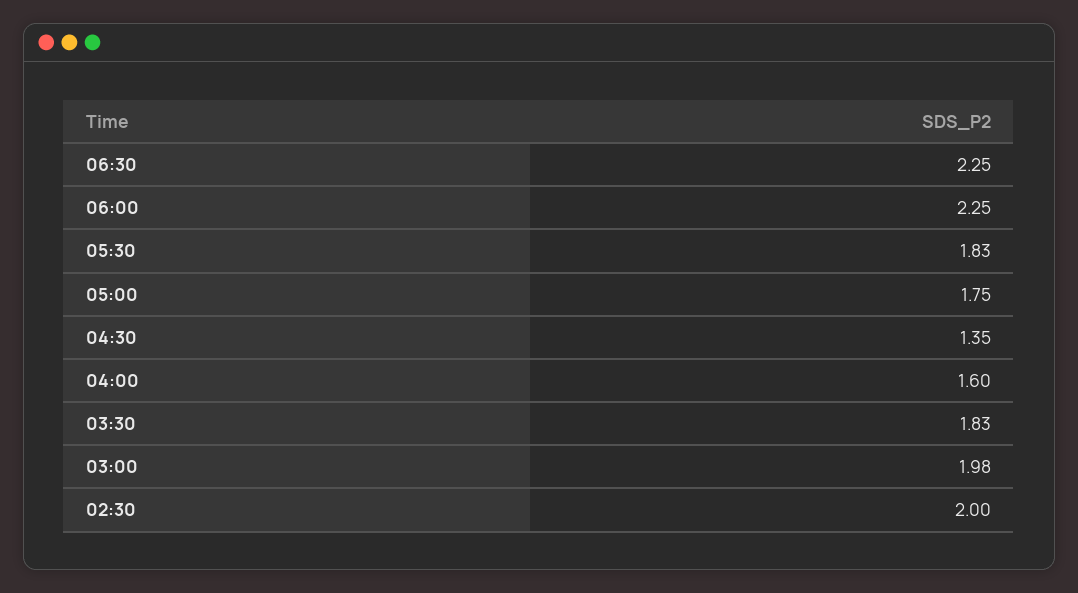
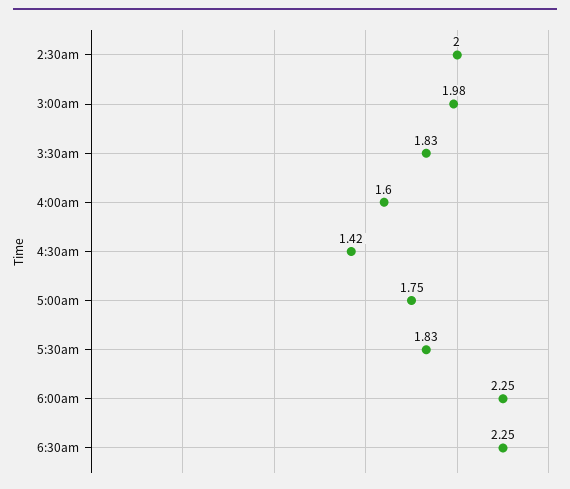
04:30: 1.35 -> 1.42

